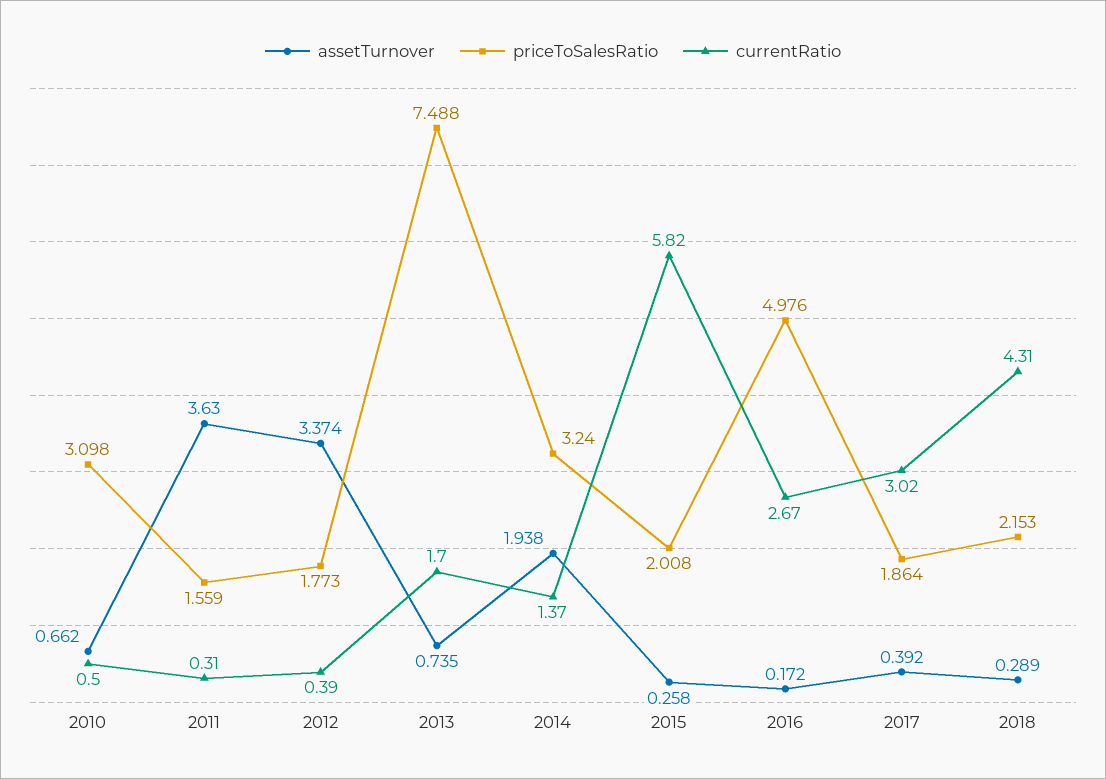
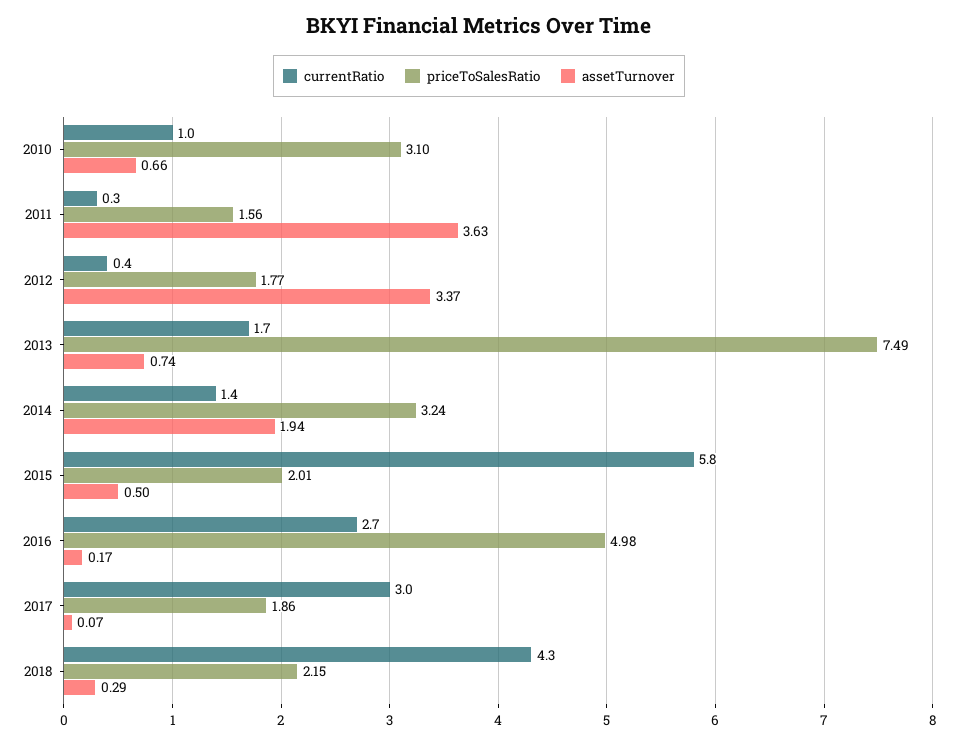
currentRatio, 2010: 0.5 -> 1
assetTurnover, 2015: 0.258 -> 0.5
assetTurnover, 2017: 0.392 -> 0.07

